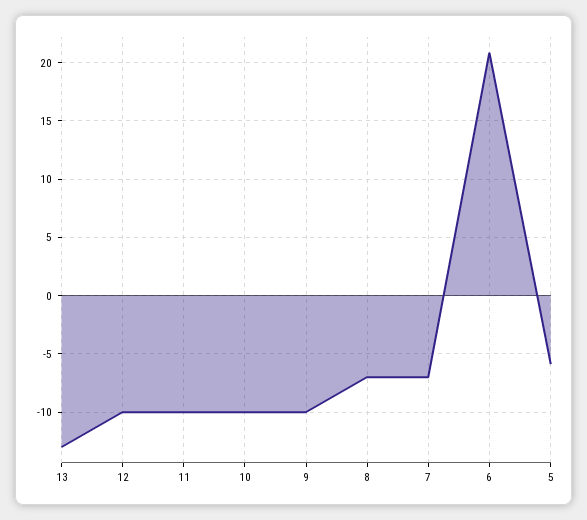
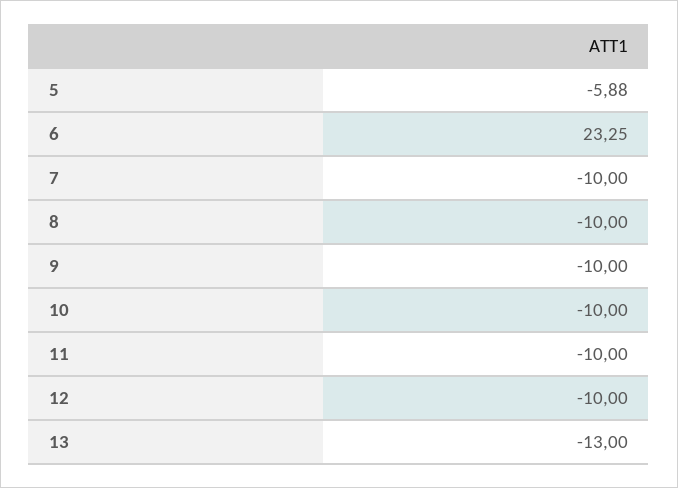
8: -7 -> -10
7: -7 -> -10
6: 21 -> 23.25

